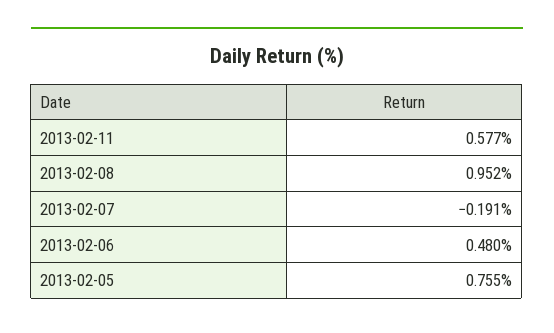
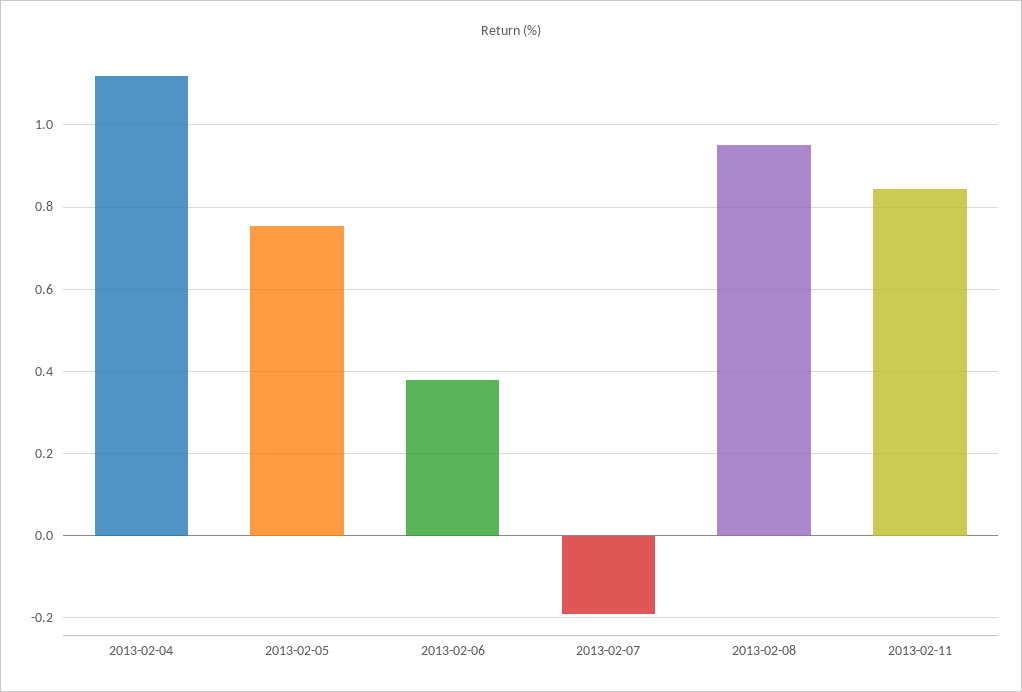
2013-02-11: 0.577 -> 0.84
2013-02-06: 0.48 -> 0.38
2013-02-04: none -> 1.12

